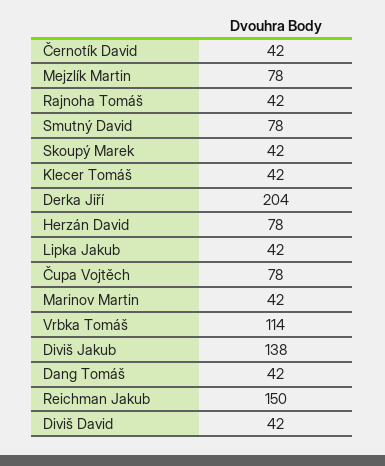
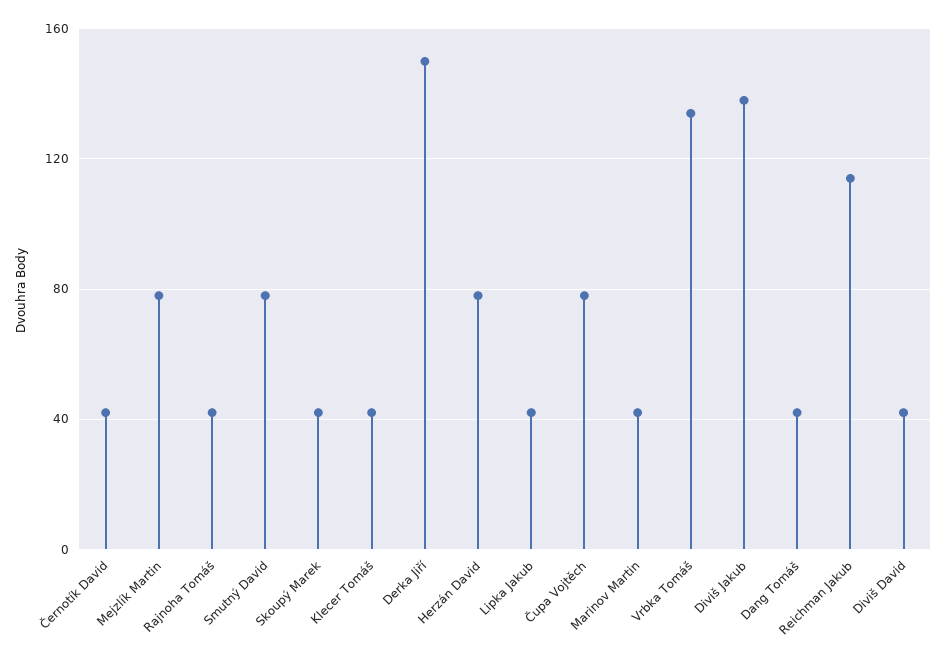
Derka Jiří: 204 -> 150
Vrbka Tomáš: 114 -> 135
Reichman Jakub: 150 -> 115

